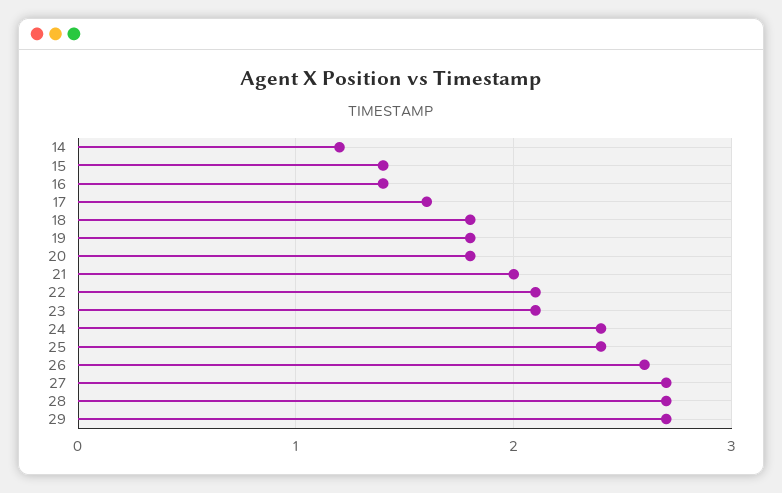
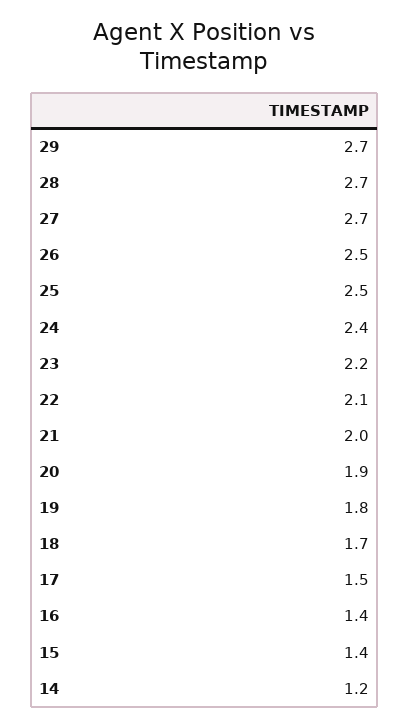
17: 1.6 -> 1.5
18: 1.8 -> 1.7
20: 1.8 -> 1.9
23: 2.1 -> 2.2
25: 2.4 -> 2.5
26: 2.6 -> 2.5

